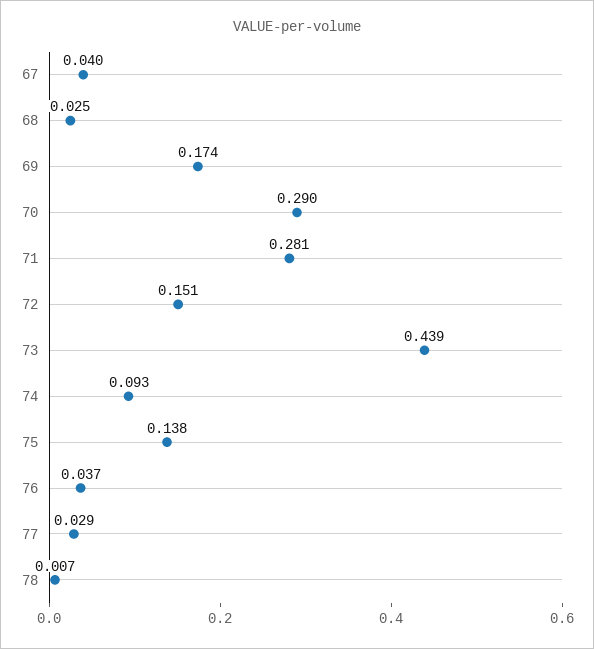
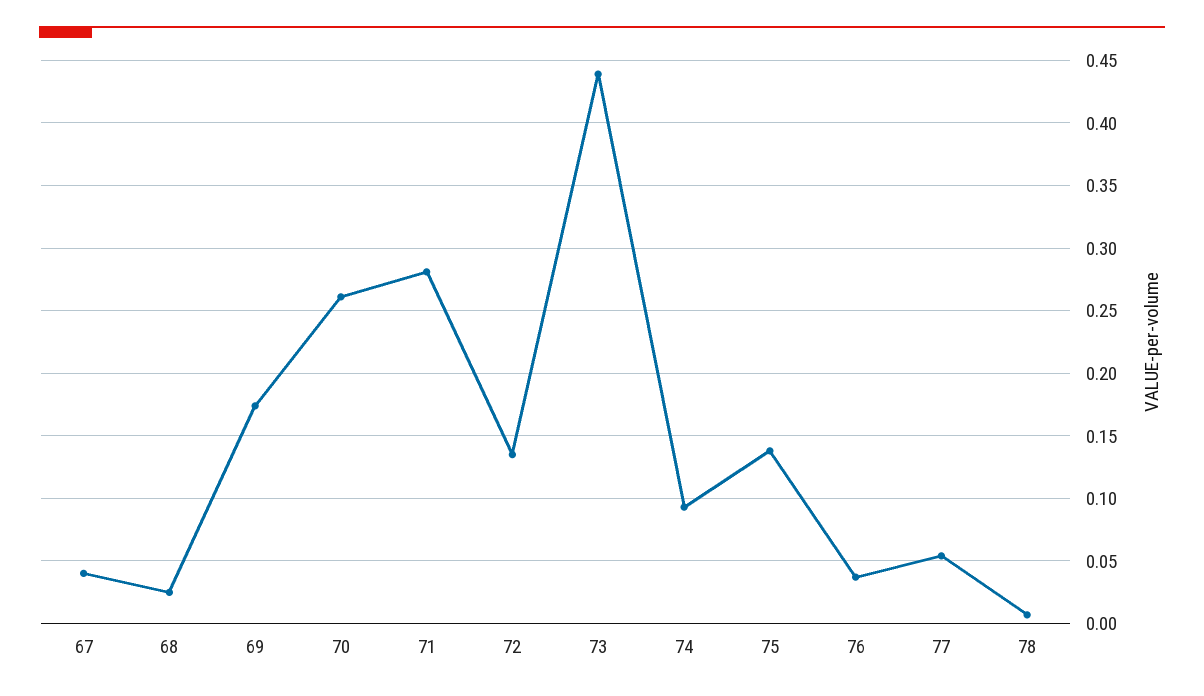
70: 0.29 -> 0.26
72: 0.151 -> 0.135
77: 0.029 -> 0.055

